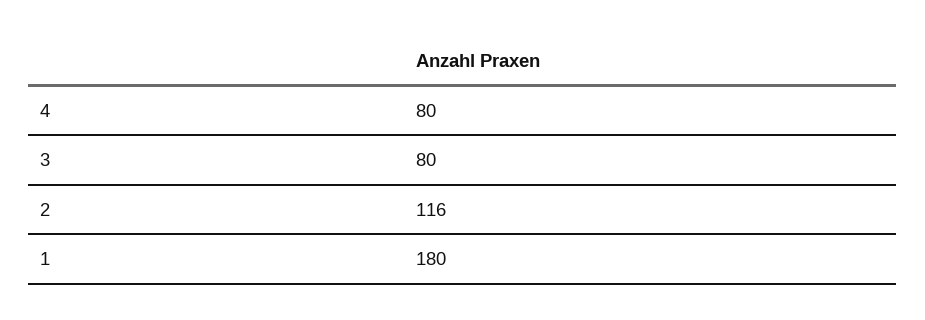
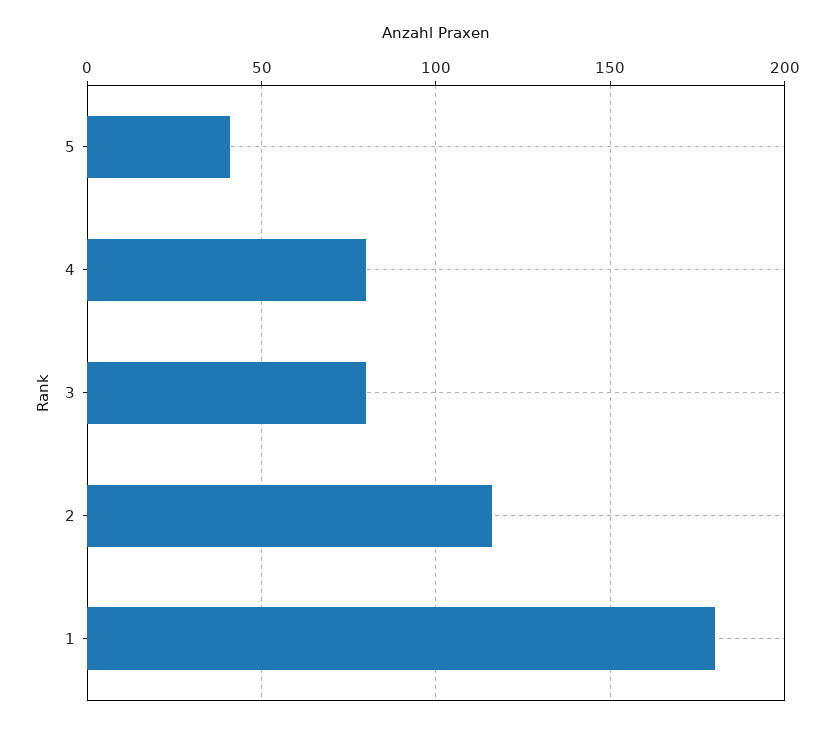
5: none -> 40

